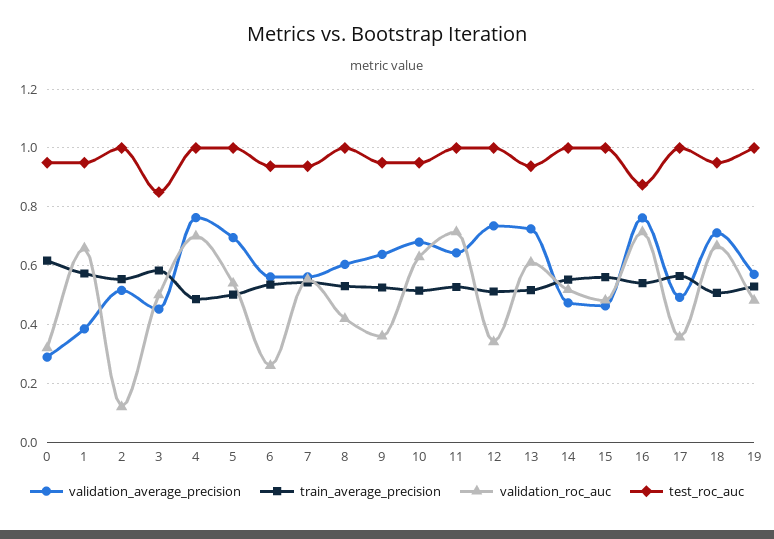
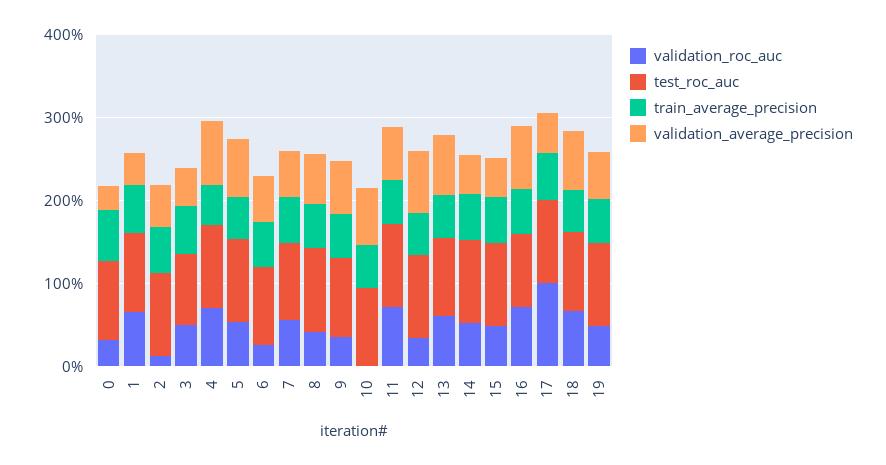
validation_roc_auc, 10: 0.625 -> 0
validation_roc_auc, 17: 0.35 -> 1

